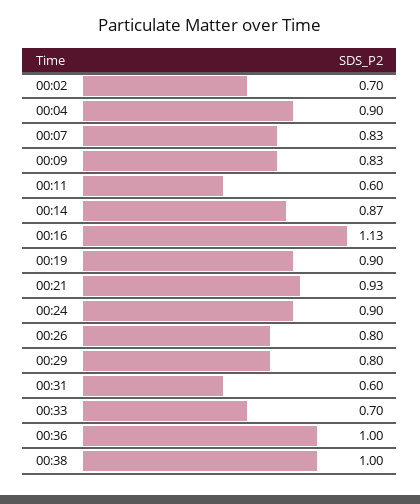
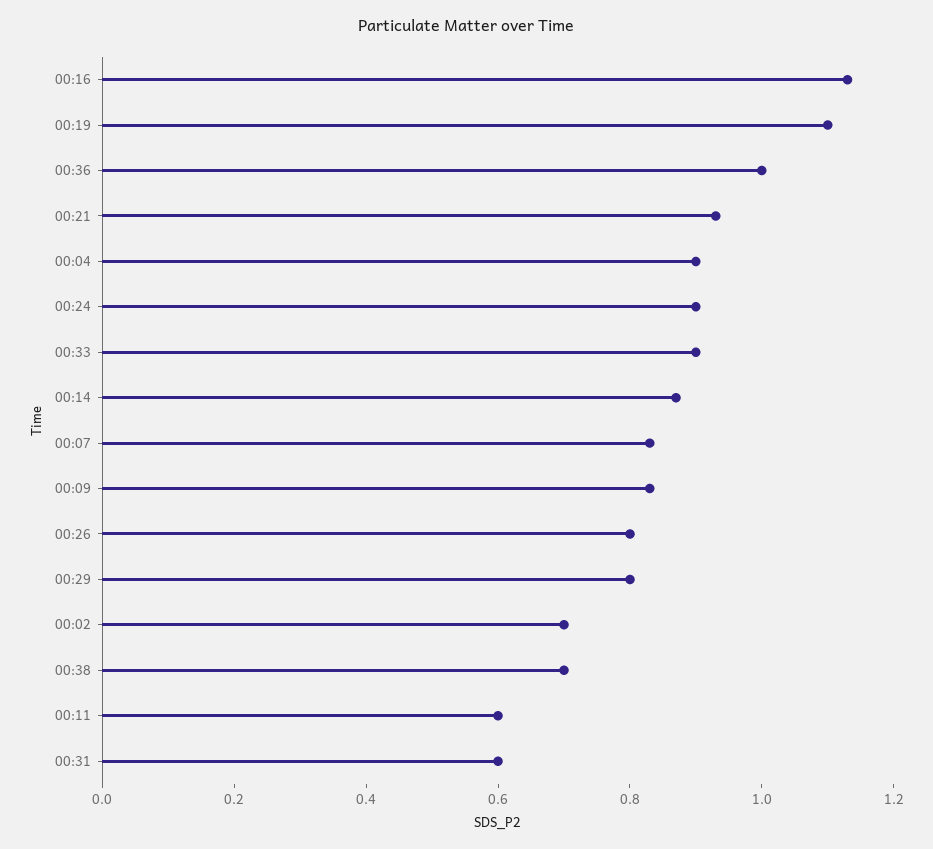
00:19: 0.9 -> 1.1
00:33: 0.7 -> 0.9
00:38: 1 -> 0.7

